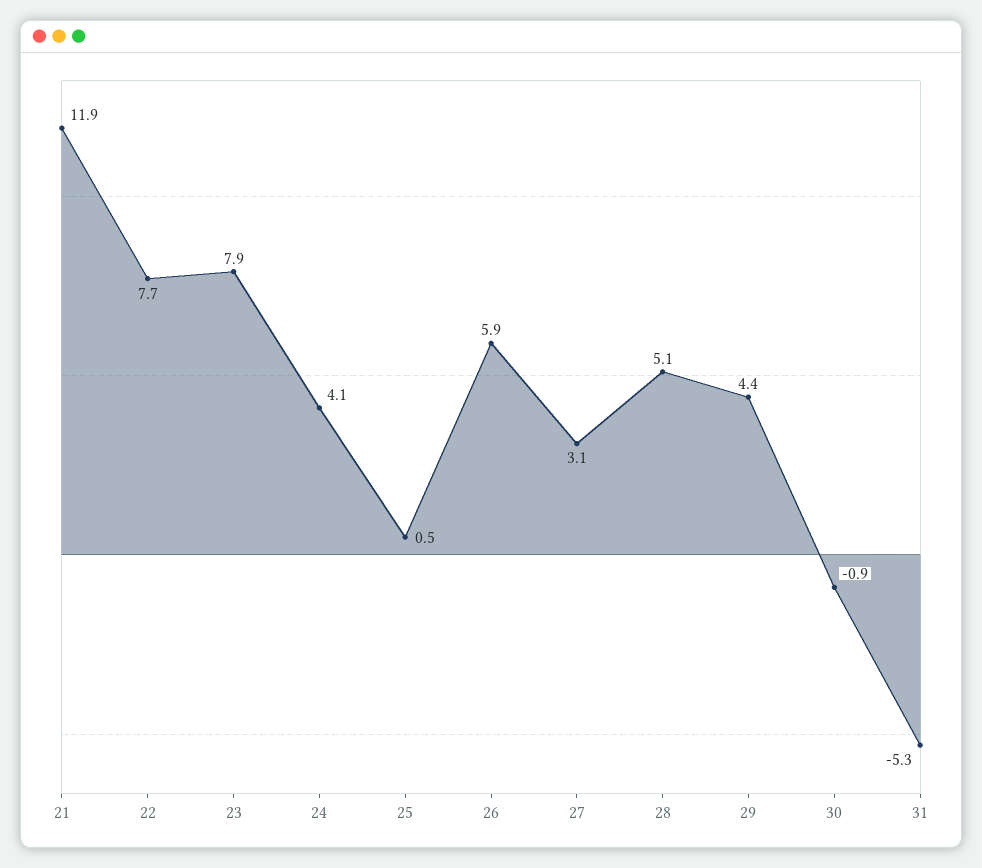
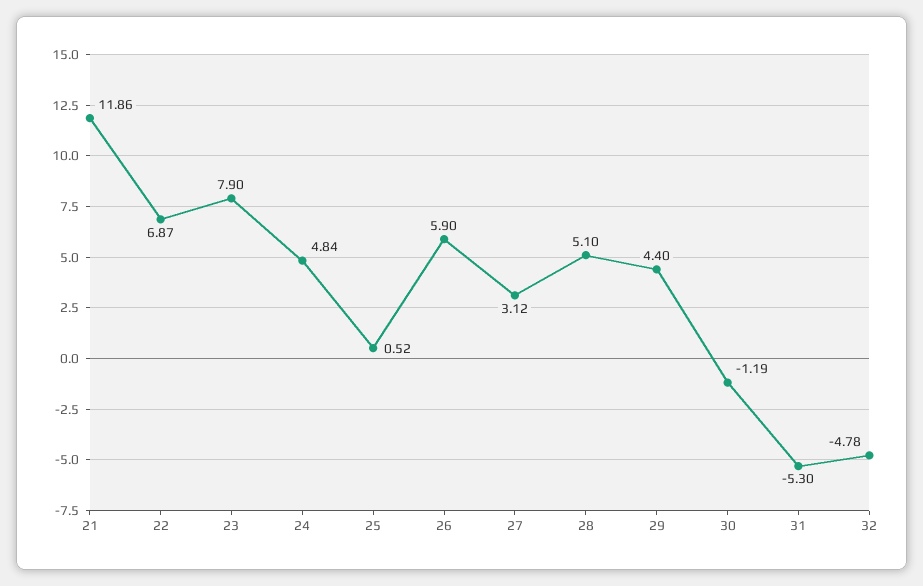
22: 7.7 -> 6.87
24: 4.1 -> 4.84
30: -0.9 -> -1.19
32: none -> -4.78

